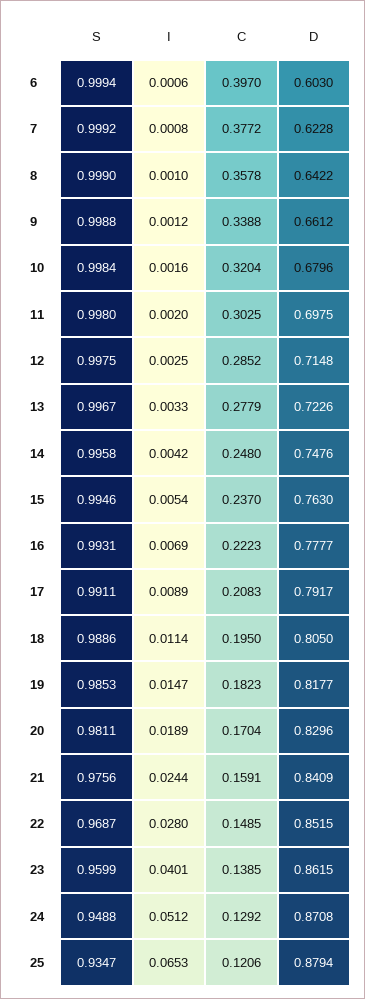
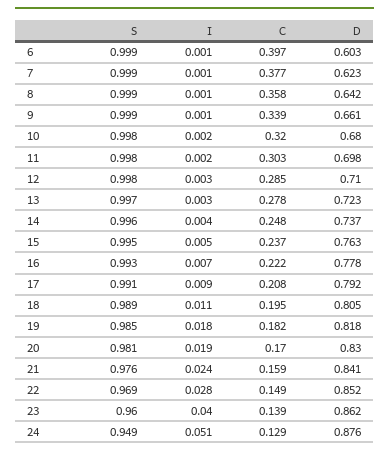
D, 12: 0.7148 -> 0.71
D, 14: 0.7476 -> 0.737
I, 19: 0.0147 -> 0.018
D, 24: 0.8708 -> 0.876
S, 25: 0.9347 -> none
I, 25: 0.0653 -> none
C, 25: 0.1206 -> none
D, 25: 0.8794 -> none

